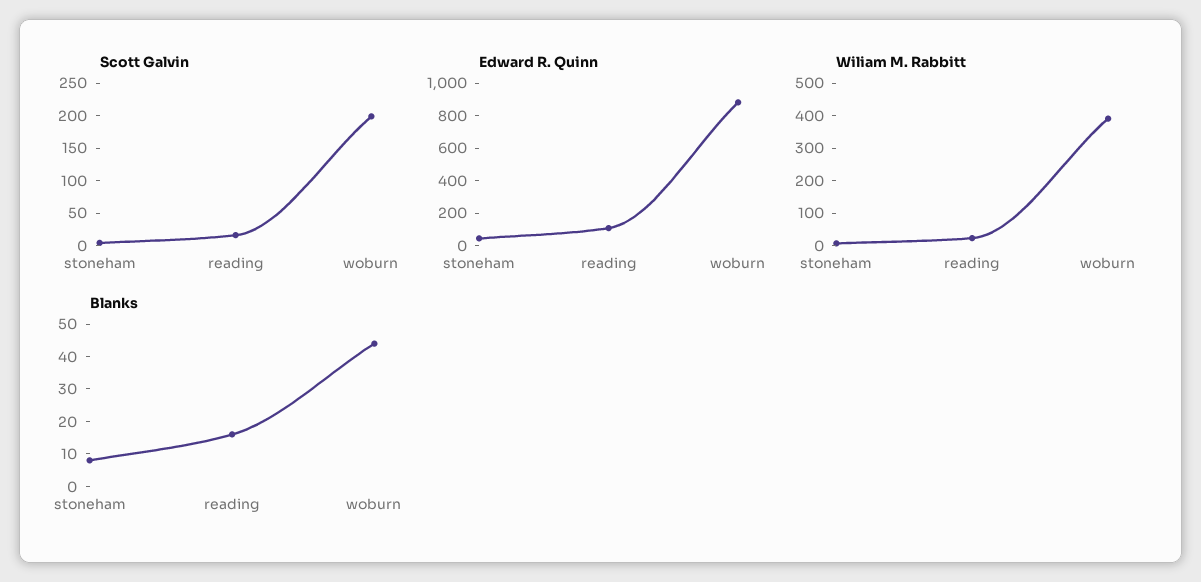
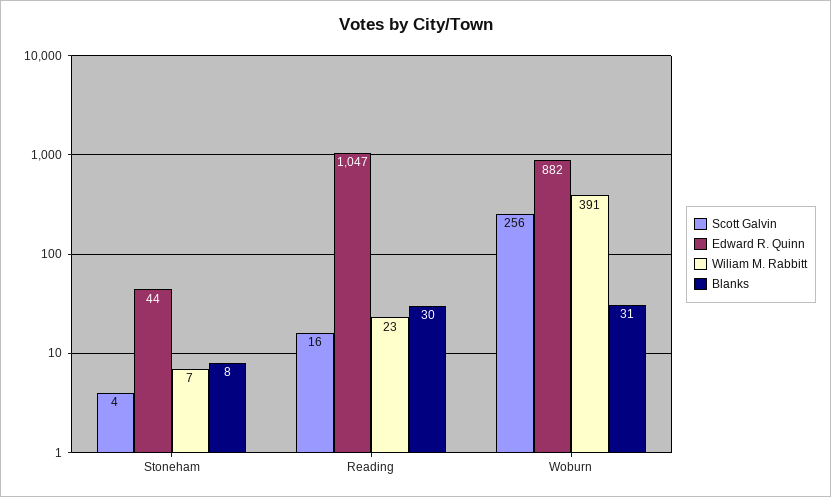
Scott Galvin, woburn: 200 -> 256
Edward R. Quinn, reading: 100 -> 1047
Blanks, reading: 15 -> 30
Blanks, woburn: 45 -> 31

